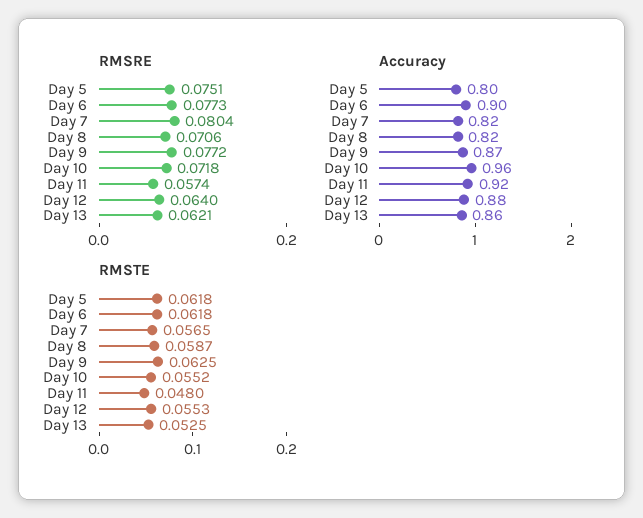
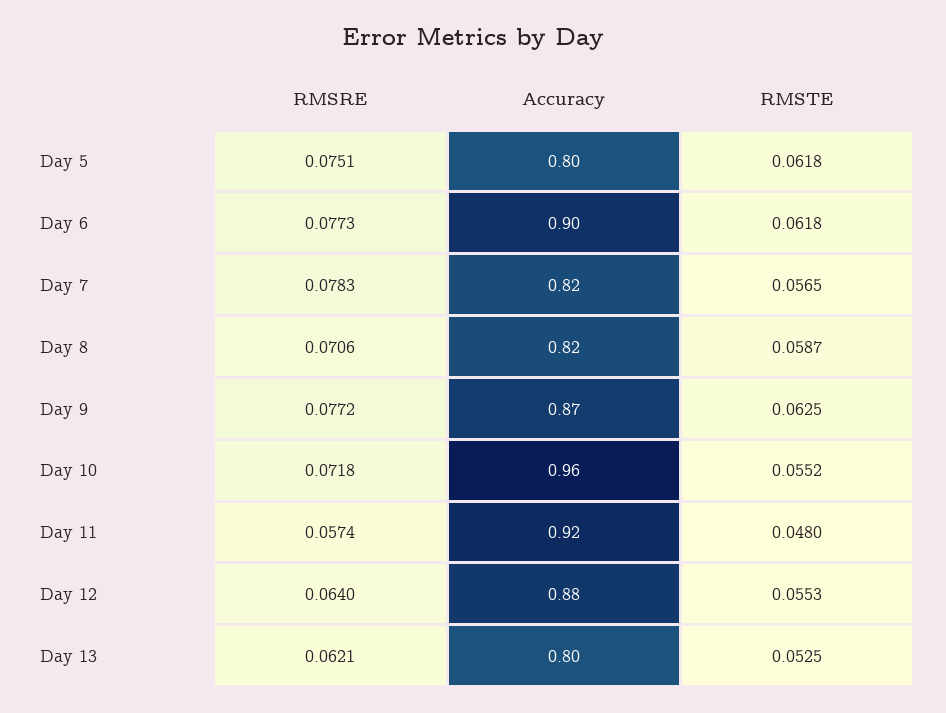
RMSRE, Day 7: 0.0804 -> 0.0783
Accuracy, Day 13: 0.86 -> 0.8

